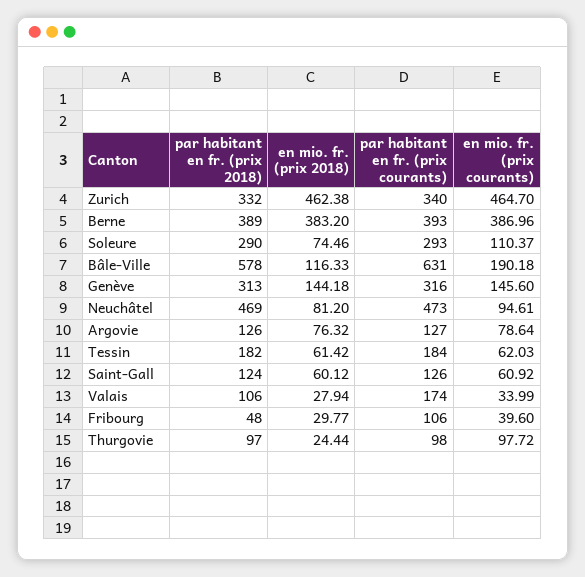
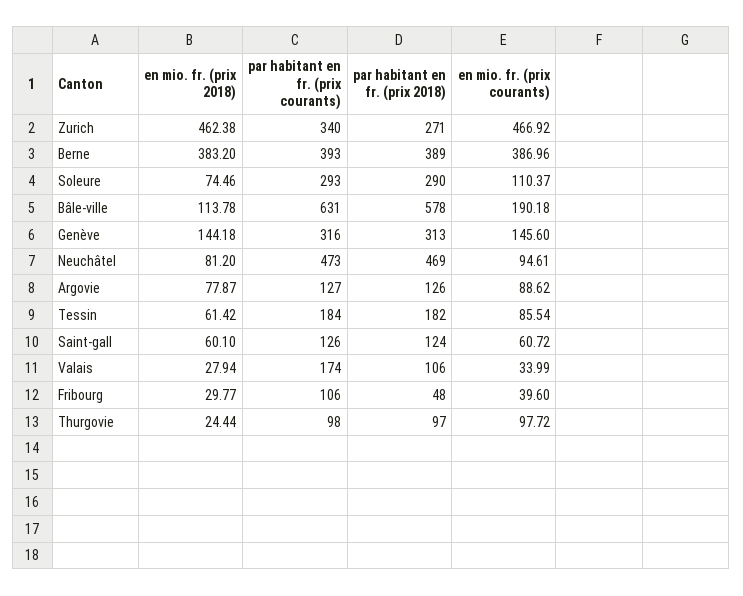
par habitant en fr. (prix 2018), Zurich: 332 -> 271
en mio. fr. (prix courants), Zurich: 464.7 -> 466.92
en mio. fr. (prix 2018), Bâle-Ville: 116.33 -> 113.78
en mio. fr. (prix 2018), Argovie: 76.32 -> 77.87
en mio. fr. (prix courants), Argovie: 78.64 -> 88.62
en mio. fr. (prix courants), Tessin: 62.03 -> 85.54
en mio. fr. (prix 2018), Saint-Gall: 60.12 -> 60.1
en mio. fr. (prix courants), Saint-Gall: 60.92 -> 60.72

